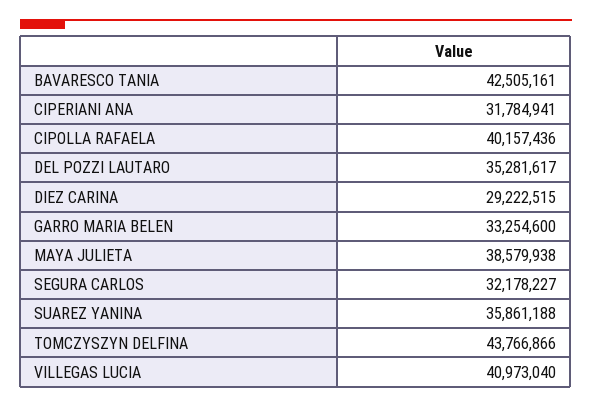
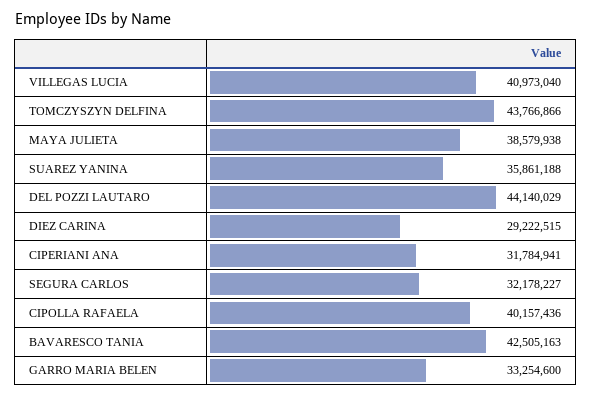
BAVARESCO TANIA: 42505161 -> 42505163
DEL POZZI LAUTARO: 35281617 -> 44140029

